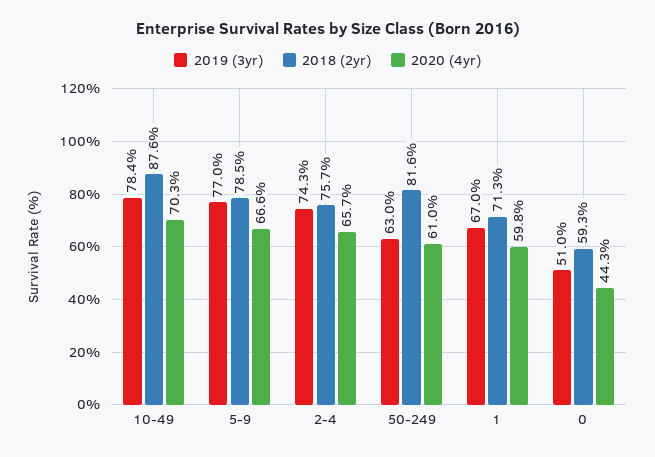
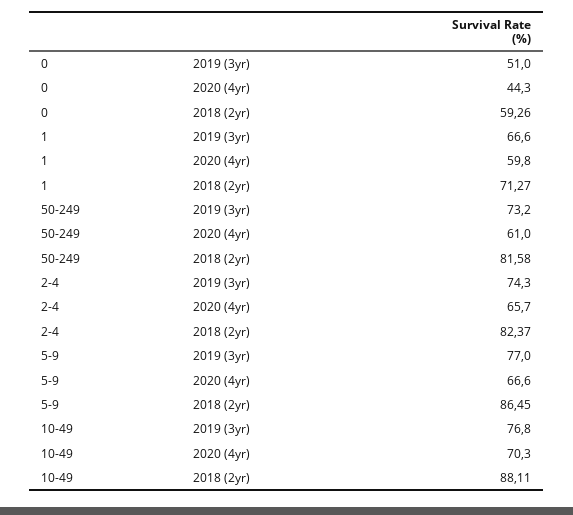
2019 (3yr), 10-49: 78.4 -> 76.8
2018 (2yr), 10-49: 87.6 -> 88.11
2018 (2yr), 5-9: 78.5 -> 86.45
2018 (2yr), 2-4: 75.7 -> 82.37
2019 (3yr), 50-249: 63 -> 73.2
2019 (3yr), 1: 67 -> 66.6

